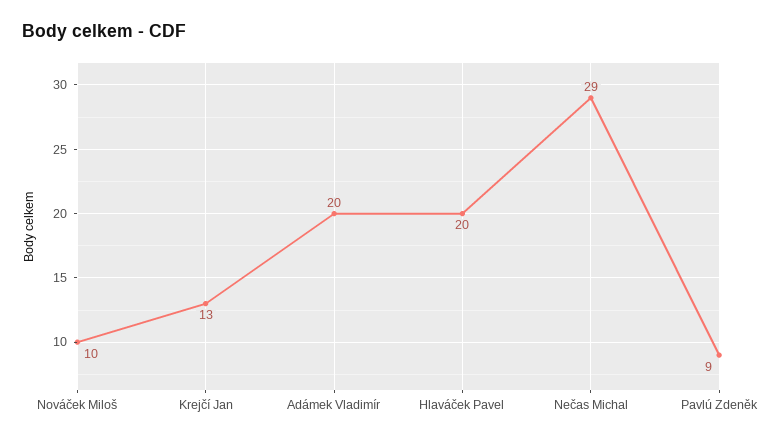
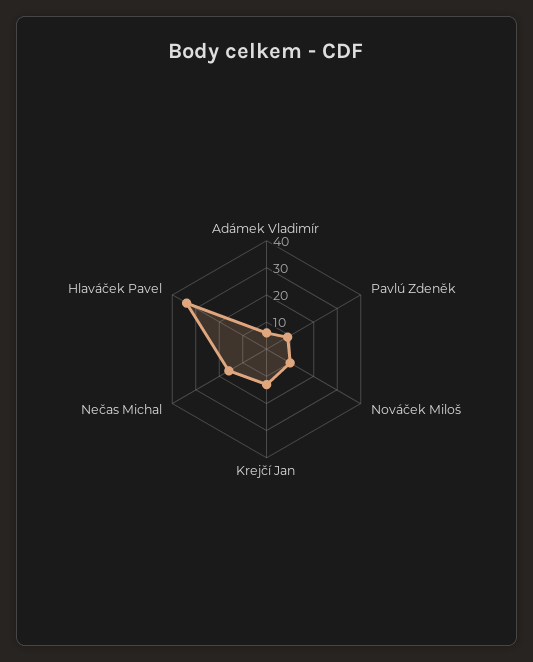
Adámek Vladimír: 20 -> 5
Hlaváček Pavel: 20 -> 35
Nečas Michal: 29 -> 15

